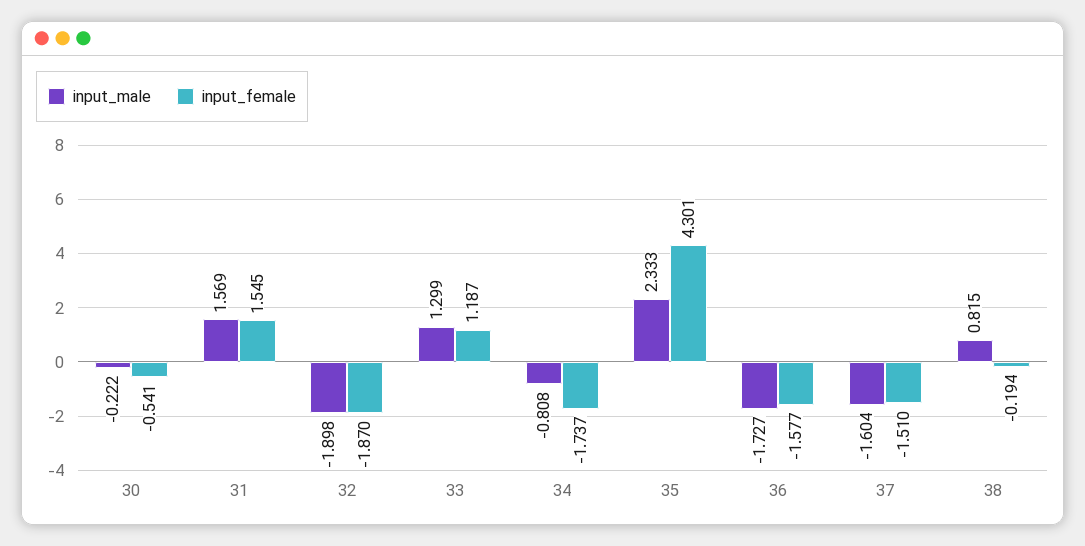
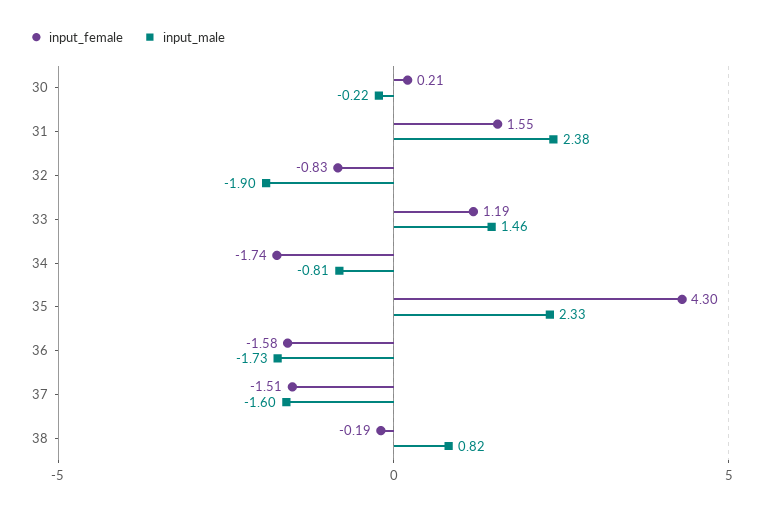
input_female, 30: -0.541 -> 0.21
input_male, 31: 1.569 -> 2.38
input_female, 32: -1.87 -> -0.83
input_male, 33: 1.299 -> 1.46

